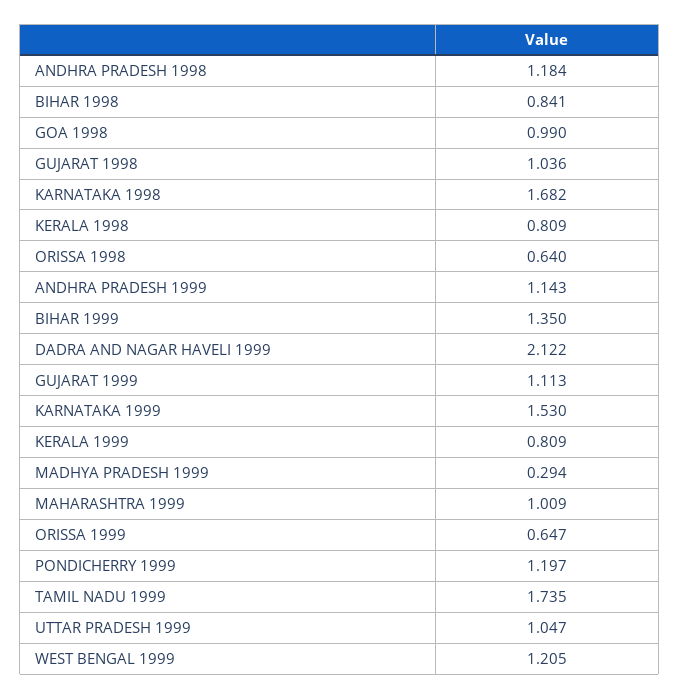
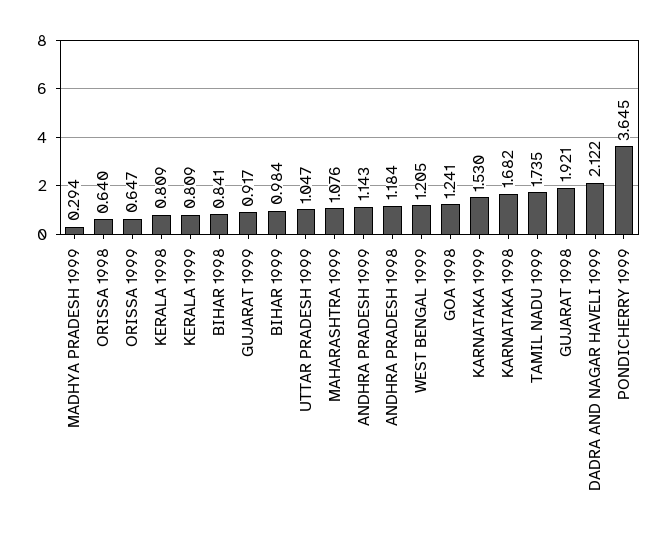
GOA 1998: 0.99 -> 1.241
GUJARAT 1998: 1.036 -> 1.921
BIHAR 1999: 1.35 -> 0.984
GUJARAT 1999: 1.113 -> 0.917
MAHARASHTRA 1999: 1.009 -> 1.076
PONDICHERRY 1999: 1.197 -> 3.645

